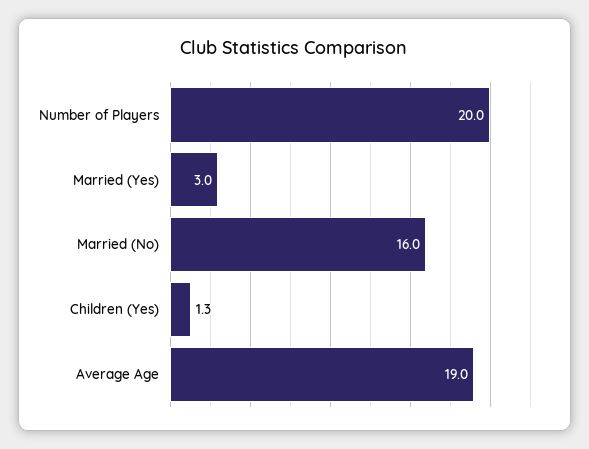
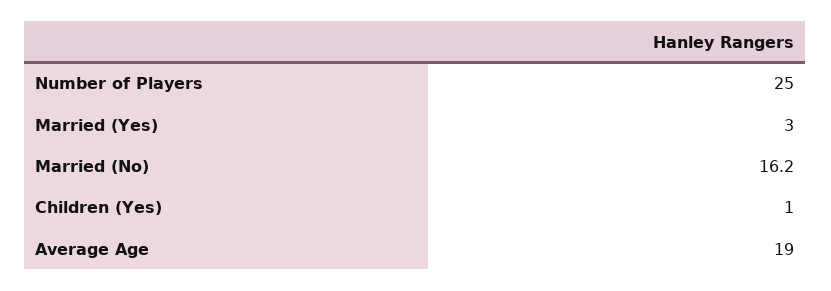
Number of Players: 20 -> 25
Married (No): 16 -> 16.2
Children (Yes): 1.3 -> 1

